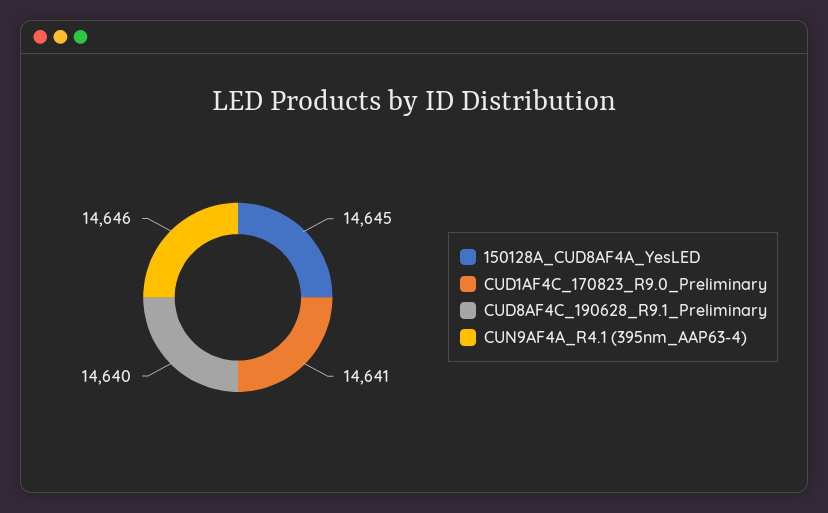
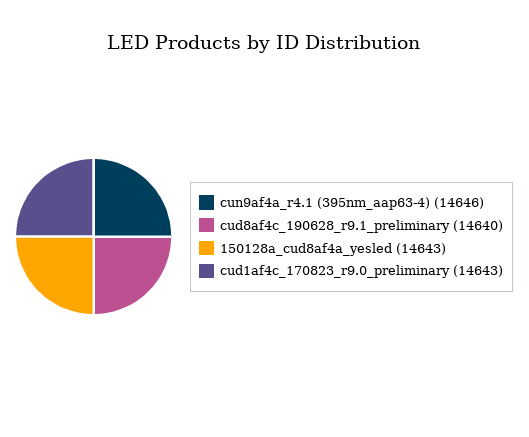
150128A_CUD8AF4A_YesLED: 14645 -> 14643
CUD1AF4C_170823_R9.0_Preliminary: 14641 -> 14643

